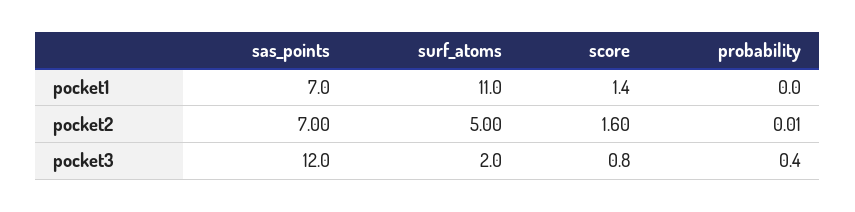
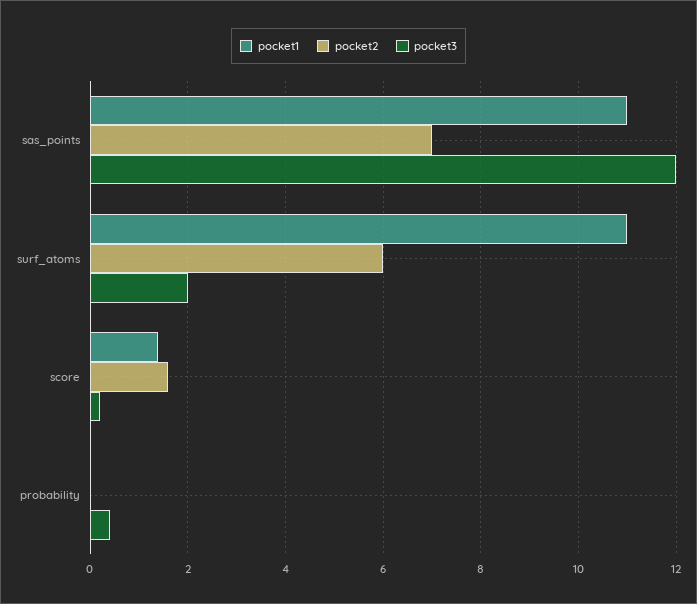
pocket1, sas_points: 7 -> 11
pocket2, surf_atoms: 5 -> 6
pocket3, score: 0.8 -> 0.2

